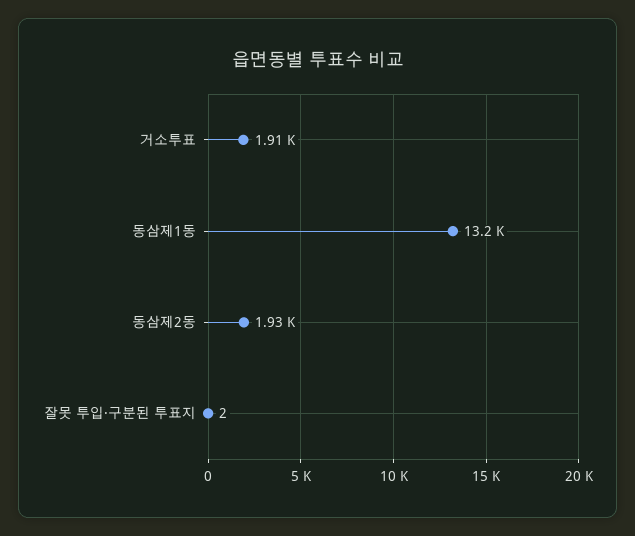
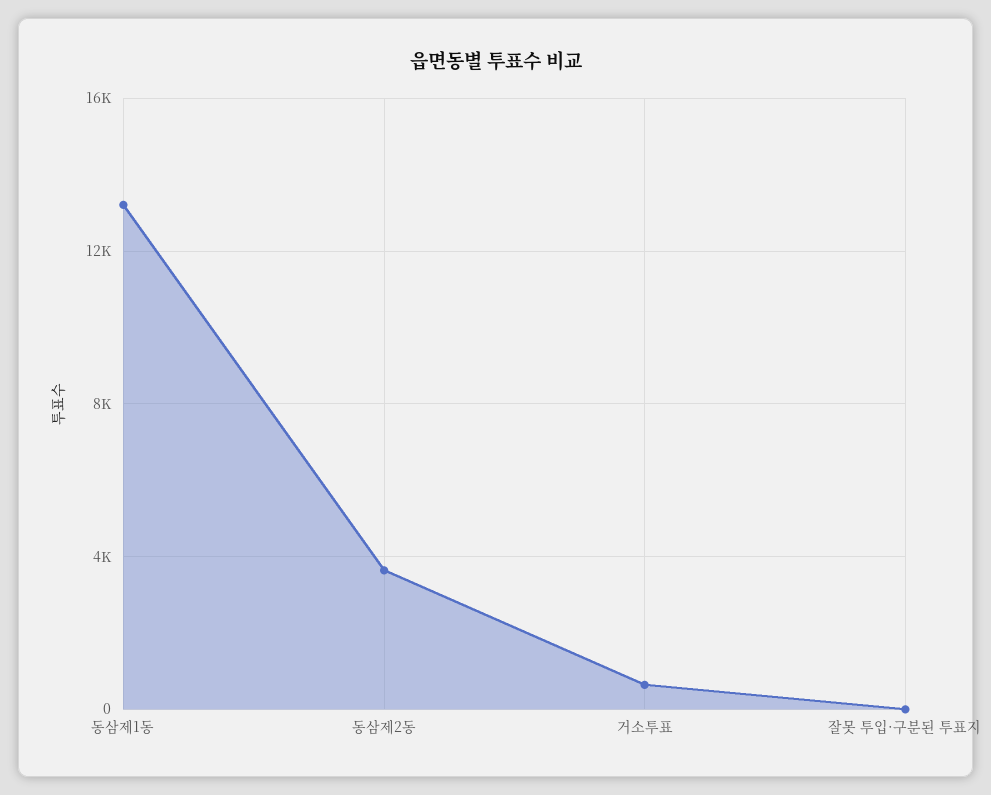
거소투표: 1910 -> 500
동삼제2동: 1930 -> 3500

